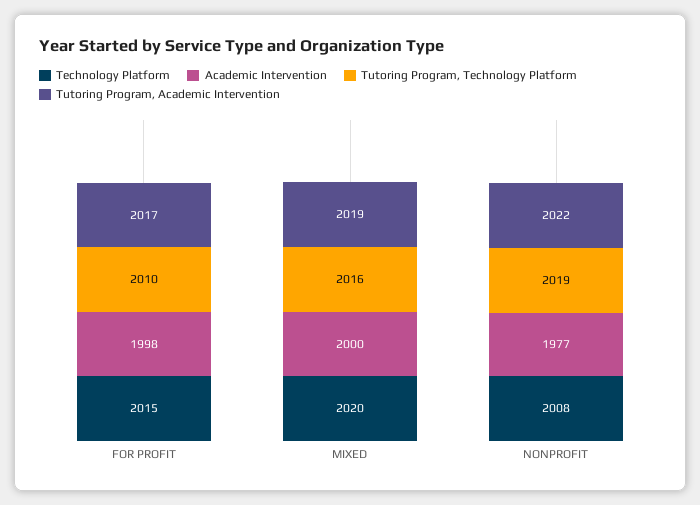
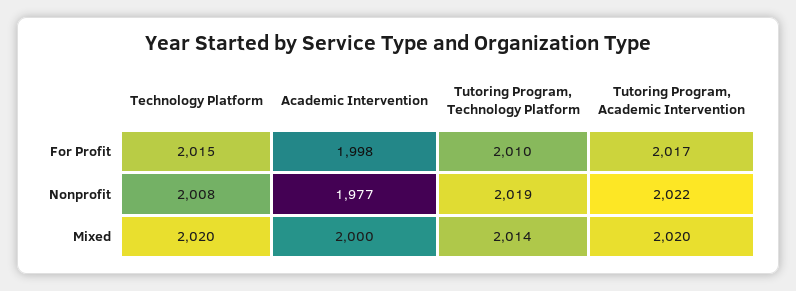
Tutoring Program, Technology Platform, MIXED: 2016 -> 2014
Tutoring Program, Academic Intervention, MIXED: 2019 -> 2020

